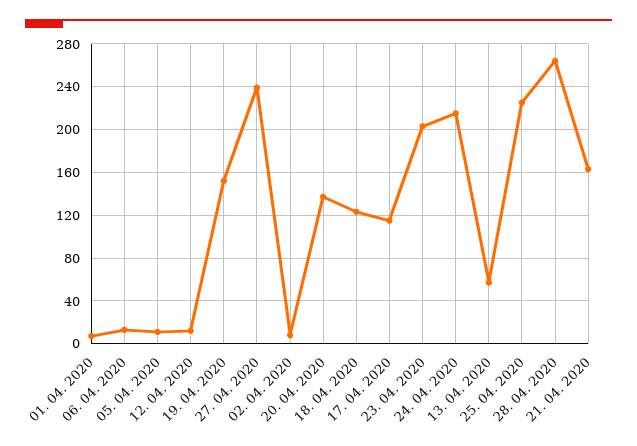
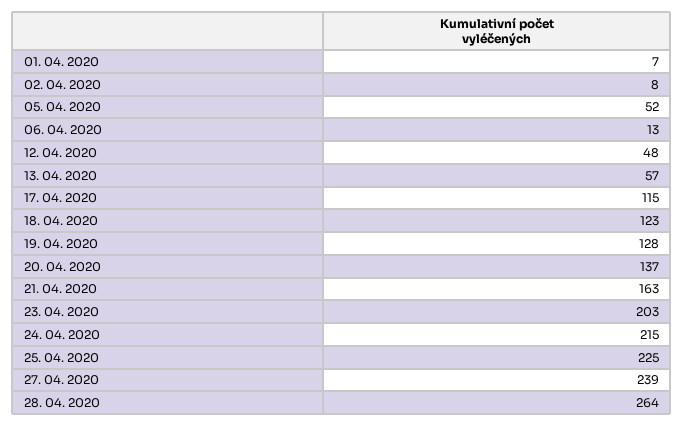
05. 04. 2020: 10 -> 52
12. 04. 2020: 10 -> 48
19. 04. 2020: 150 -> 128

